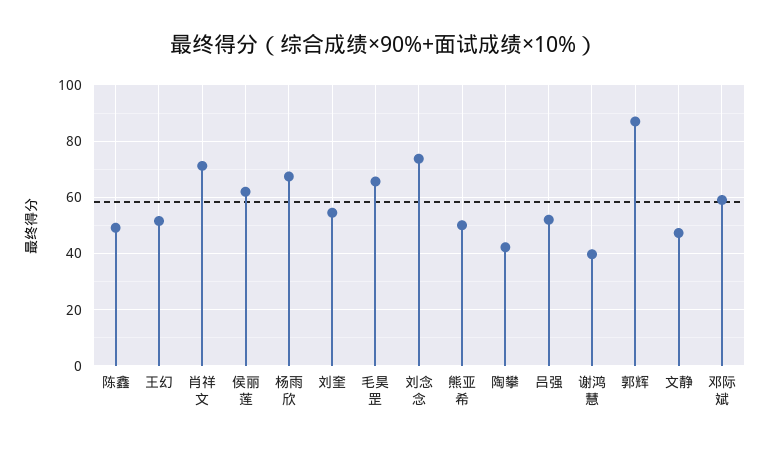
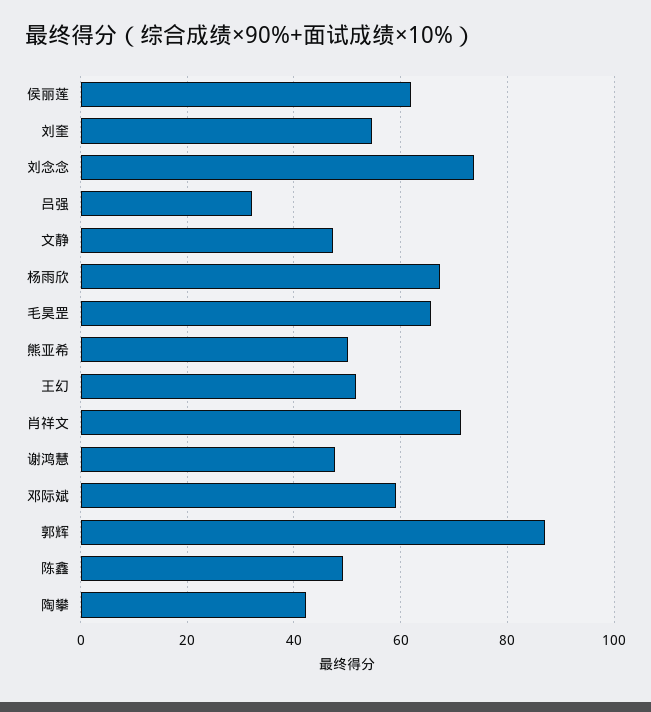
吕强: 52.5 -> 32
谢鸿慧: 40 -> 48

